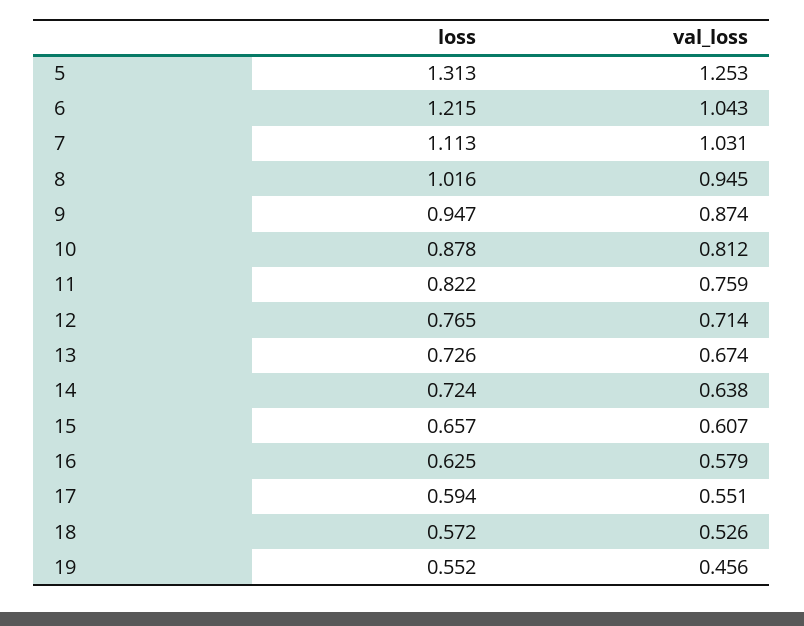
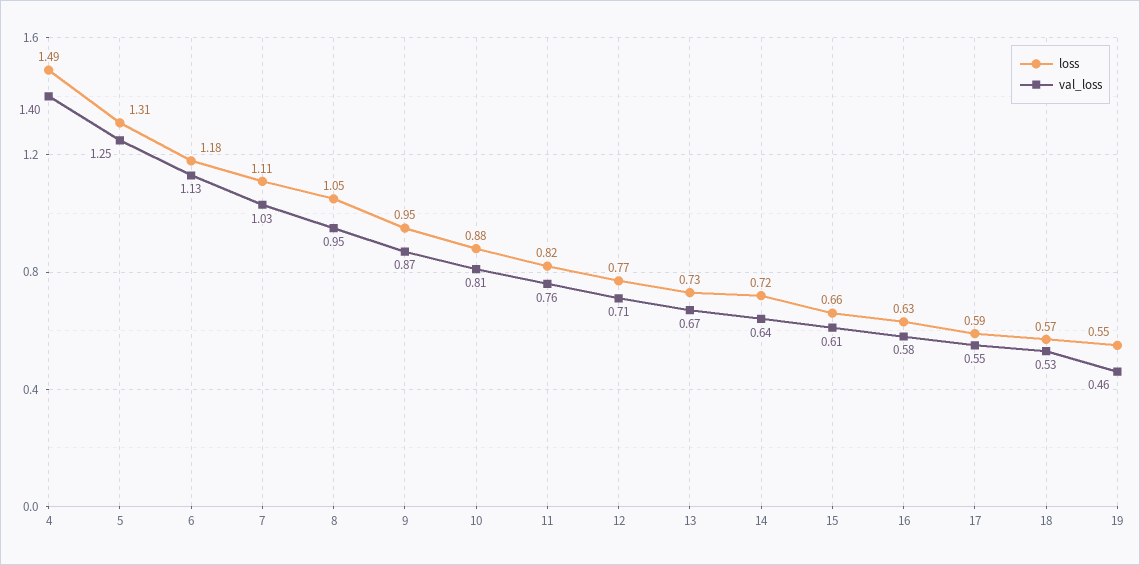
loss, 6: 1.215 -> 1.18
val_loss, 6: 1.043 -> 1.13
loss, 8: 1.016 -> 1.05
loss, 4: none -> 1.49
val_loss, 4: none -> 1.4

